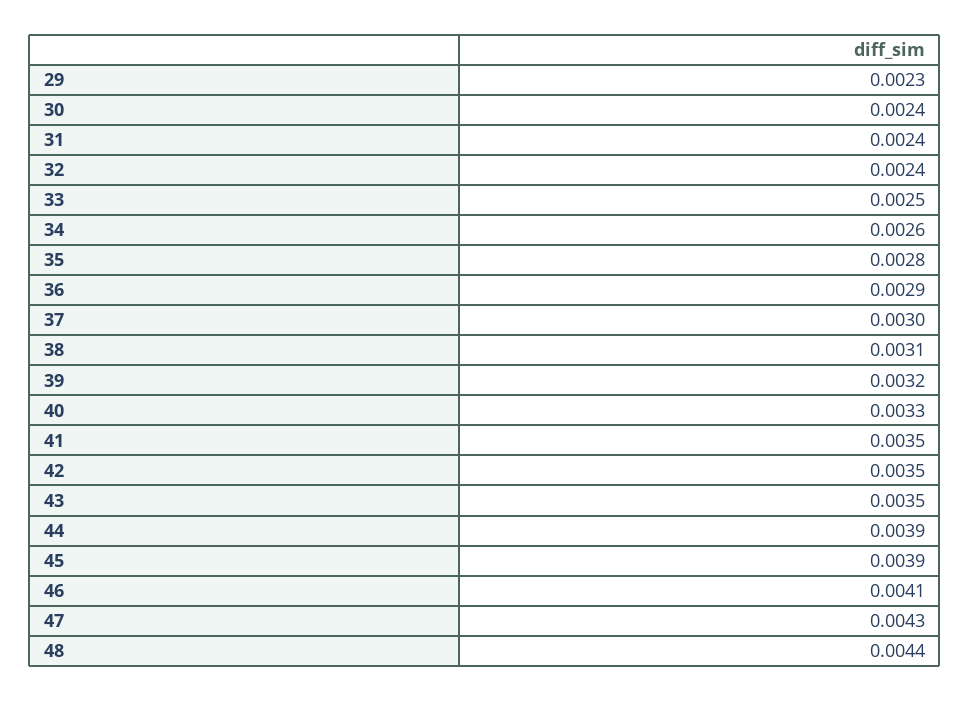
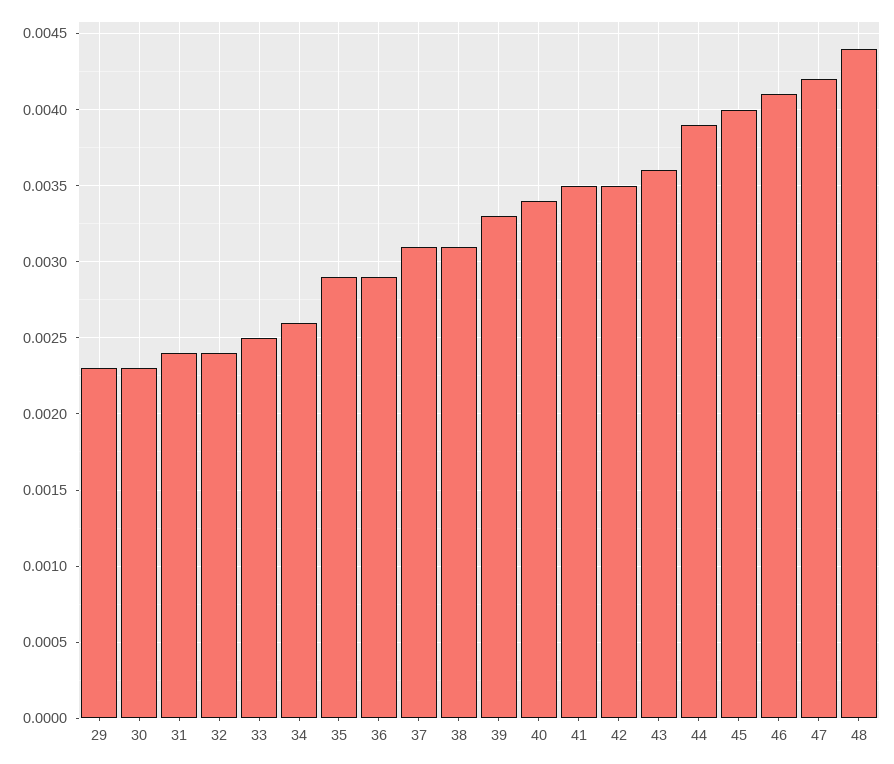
30: 0.0024 -> 0.0023
35: 0.0028 -> 0.0029
37: 0.003 -> 0.0031
39: 0.0032 -> 0.0033
40: 0.0033 -> 0.0034
43: 0.0035 -> 0.0036
45: 0.0039 -> 0.004
47: 0.0043 -> 0.0042

